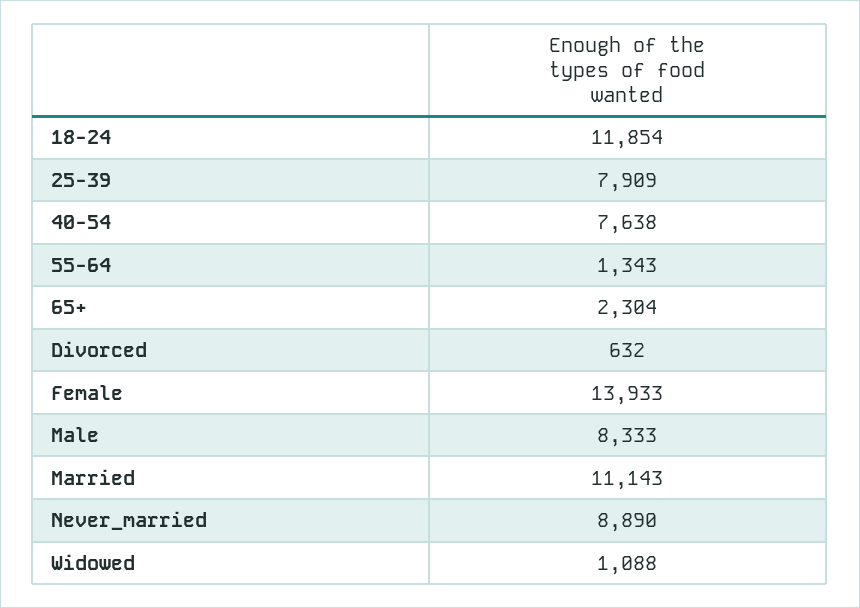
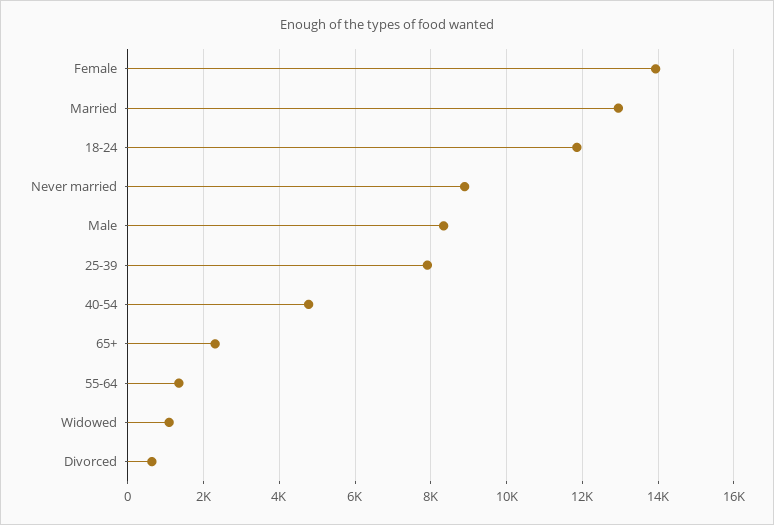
40-54: 7638 -> 4800
Married: 11143 -> 13000

